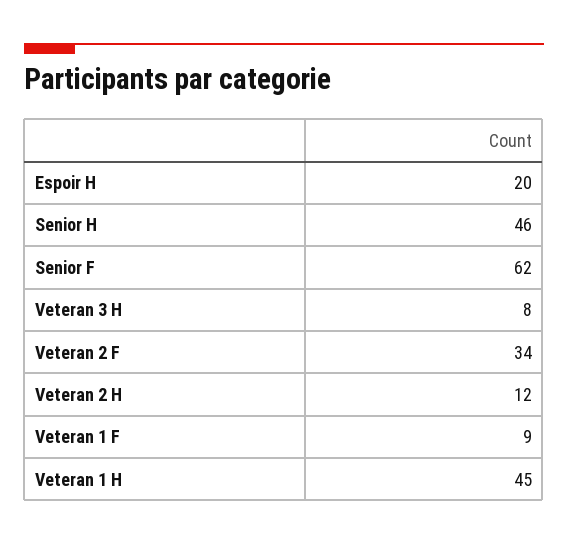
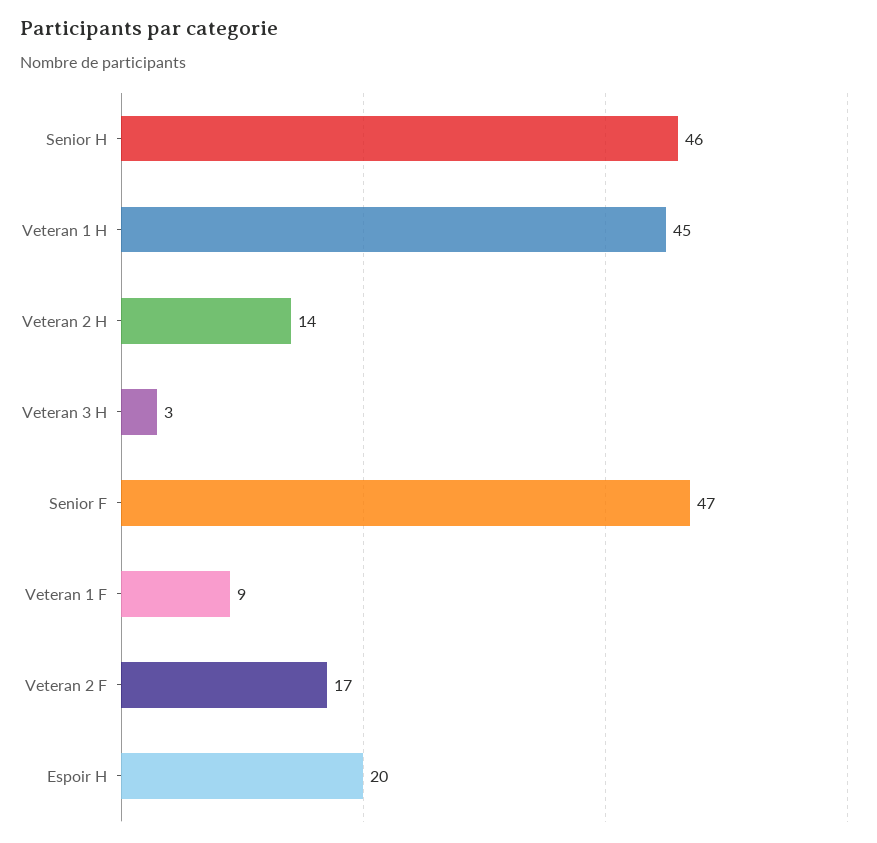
Senior F: 62 -> 47
Veteran 3 H: 8 -> 3
Veteran 2 F: 34 -> 17
Veteran 2 H: 12 -> 14

